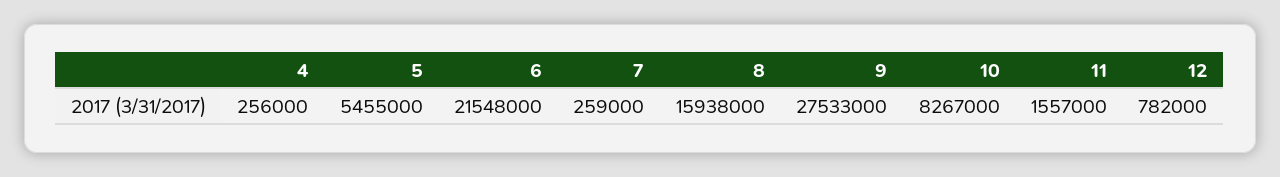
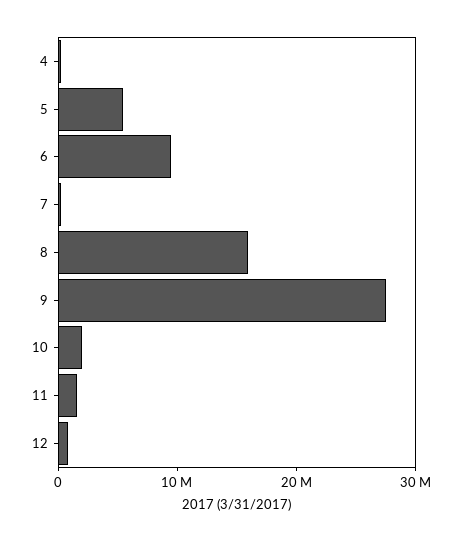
6: 21548000 -> 10000000
10: 8267000 -> 2000000

